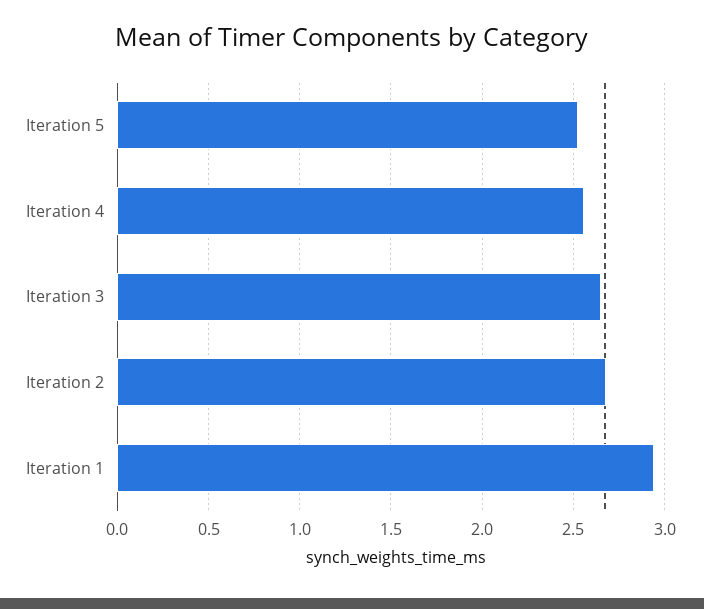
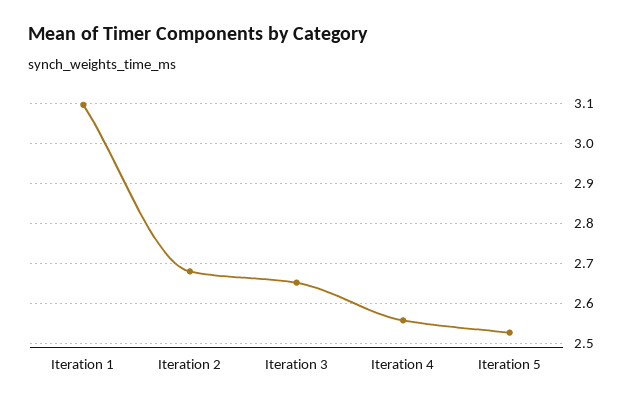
Iteration 1: 2.95 -> 3.1

